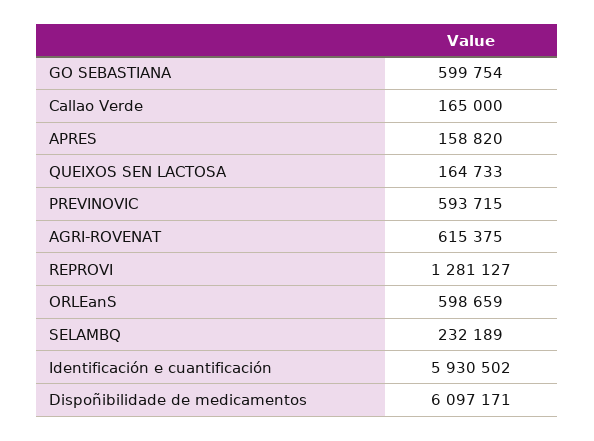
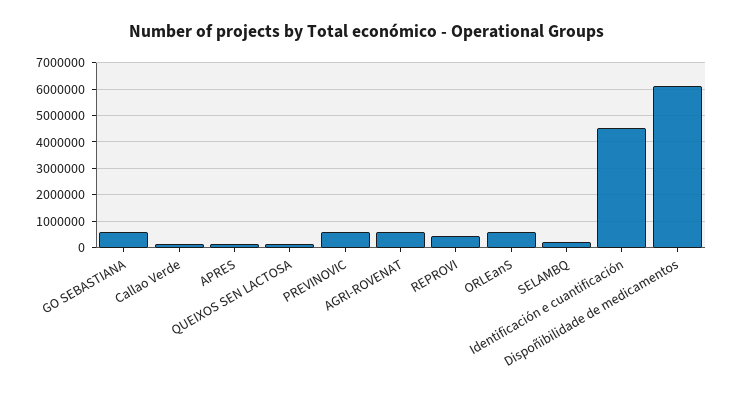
REPROVI: 1281127 -> 500000
Identificación e cuantificación: 5930502 -> 4500000

